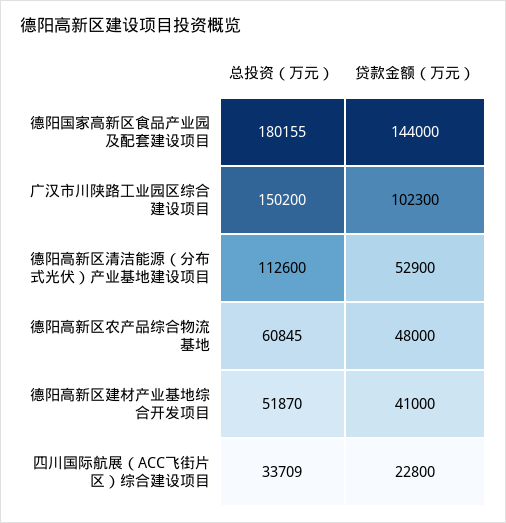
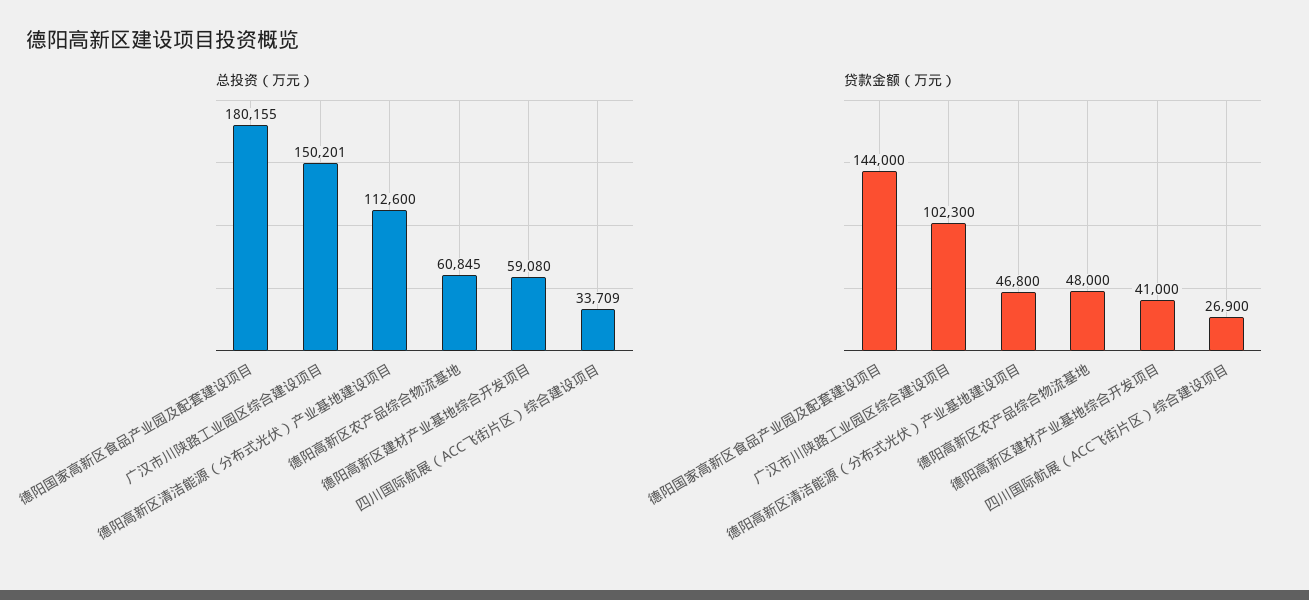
总投资（万元）, 广汉市川陕路工业园区综合建设项目: 150200 -> 150201
贷款金额（万元）, 德阳高新区清洁能源（分布式光伏）产业基地建设项目: 52900 -> 46800
总投资（万元）, 德阳高新区建材产业基地综合开发项目: 51870 -> 59080
贷款金额（万元）, 四川国际航展（ACC飞街片区）综合建设项目: 22800 -> 26900

